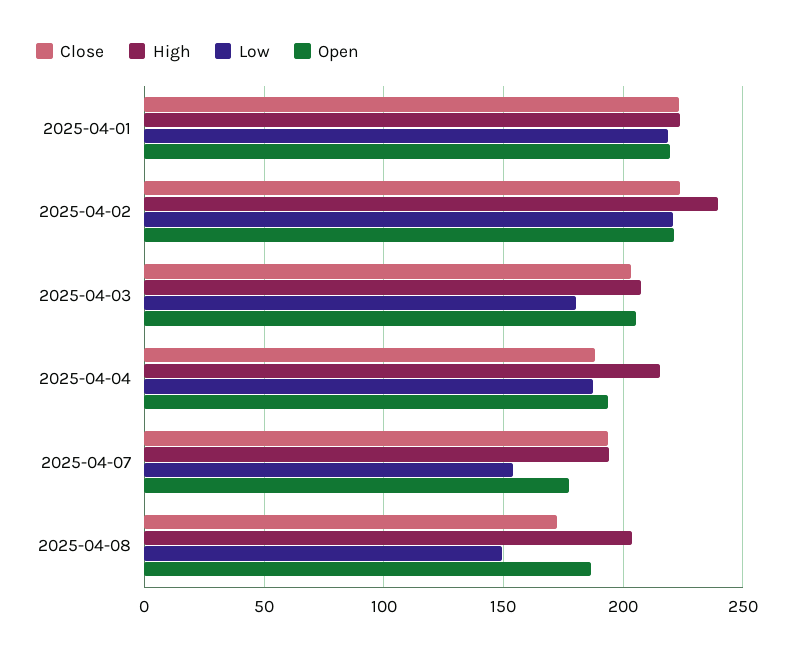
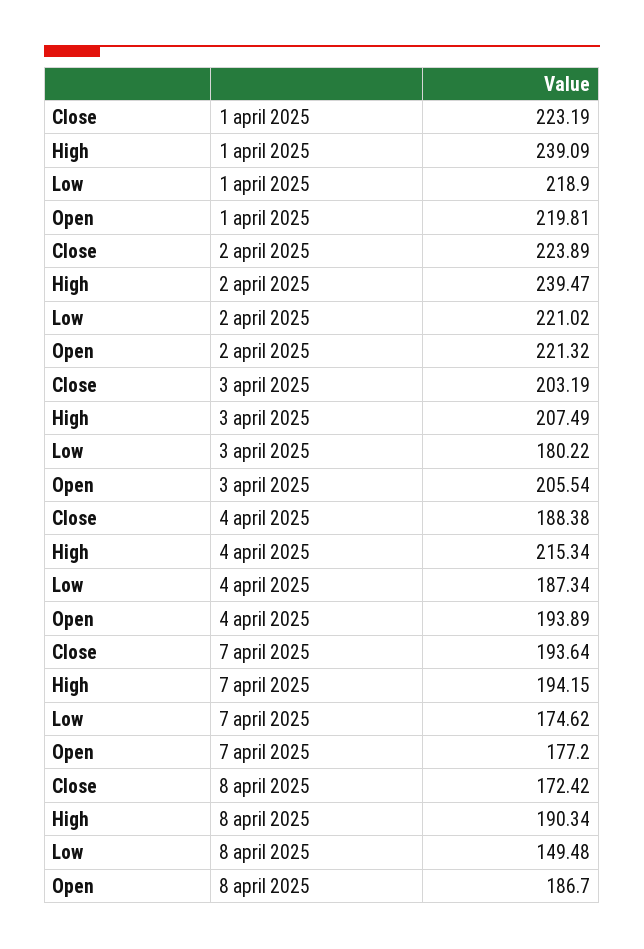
High, 2025-04-01: 225 -> 239.09
Low, 2025-04-07: 155 -> 174.62
High, 2025-04-08: 205 -> 190.34

